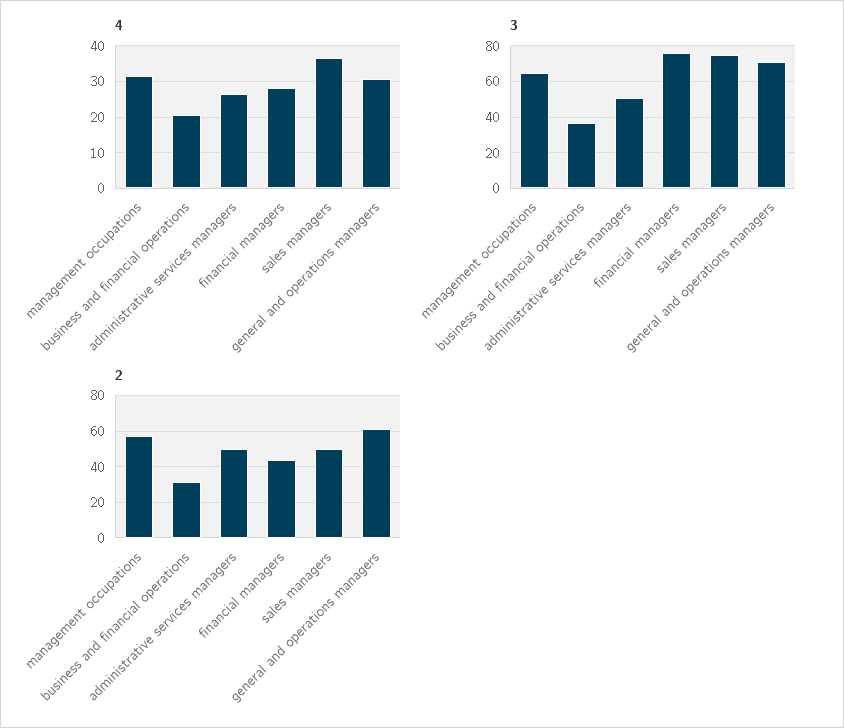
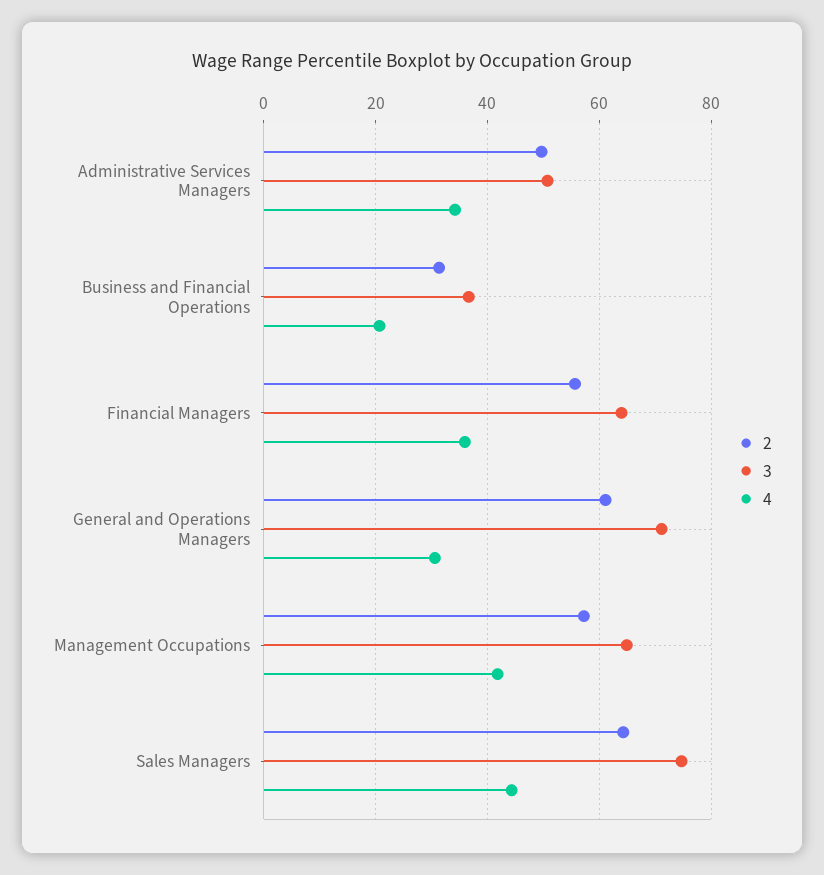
4, management occupations: 32 -> 42
4, administrative services managers: 26 -> 34
4, financial managers: 28 -> 36
4, sales managers: 36 -> 44
3, financial managers: 75 -> 64
2, financial managers: 45 -> 56
2, sales managers: 50 -> 64

